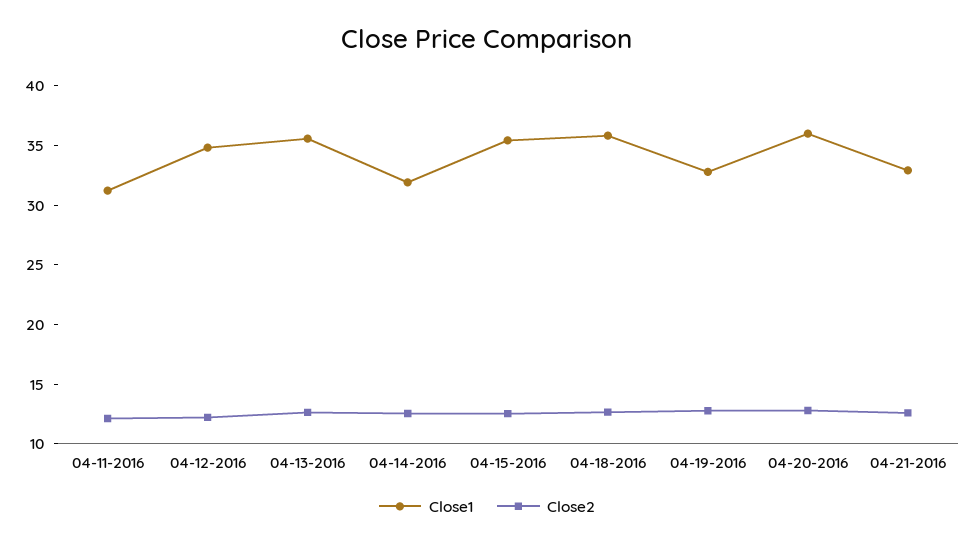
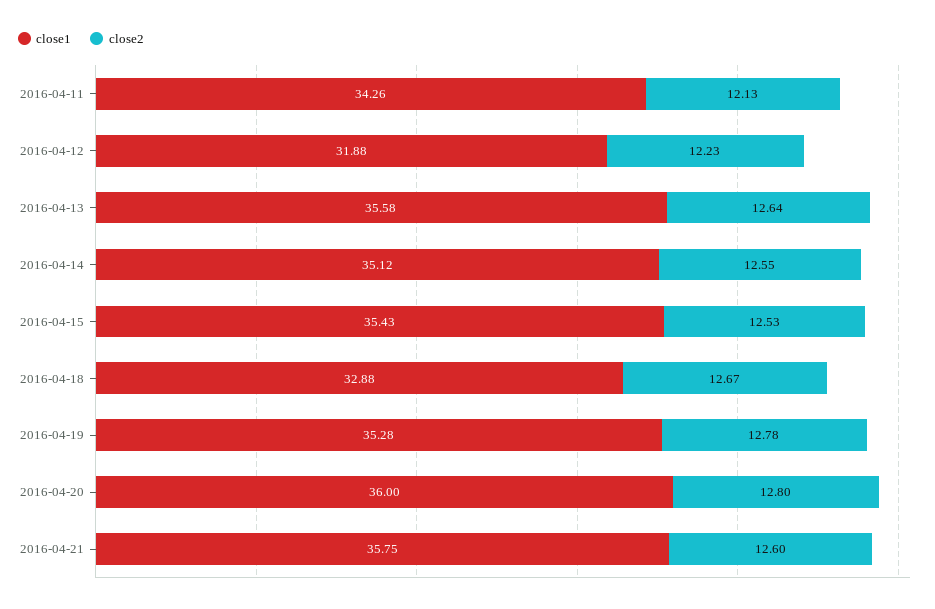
Close1, 04-11-2016: 31 -> 34.26
Close1, 04-12-2016: 35 -> 31.88
Close1, 04-14-2016: 32 -> 35.12
Close1, 04-18-2016: 36 -> 32.88
Close1, 04-19-2016: 33 -> 35.28
Close1, 04-21-2016: 33 -> 35.75

